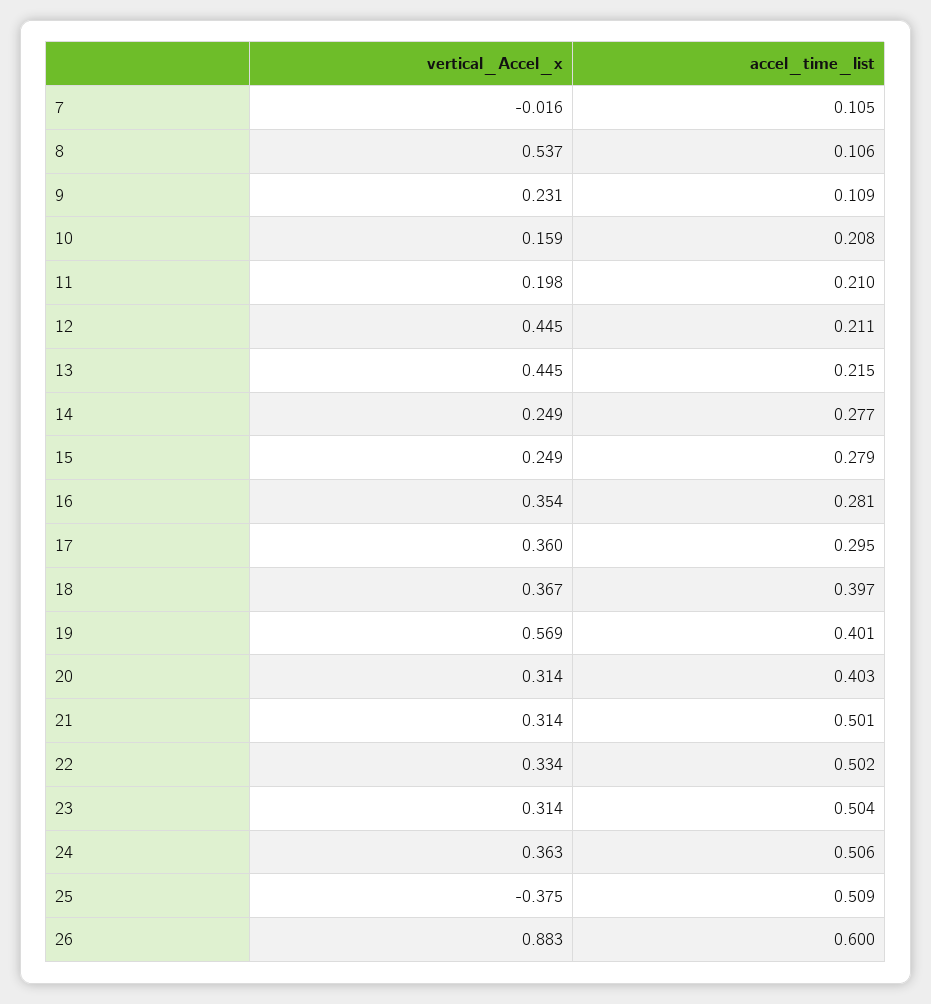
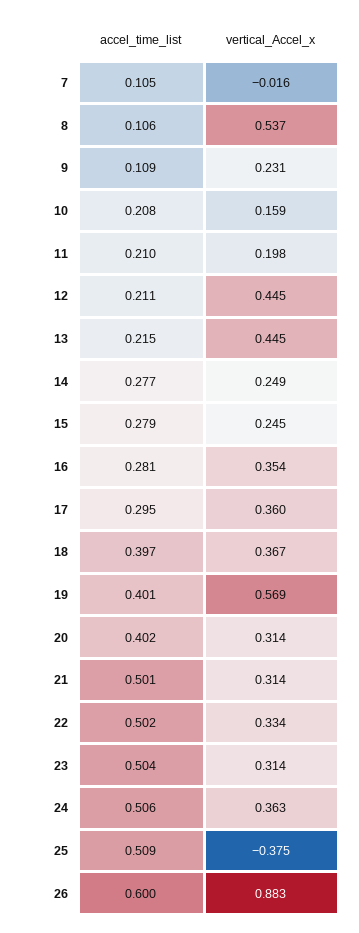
vertical_Accel_x, 15: 0.249 -> 0.245
accel_time_list, 20: 0.403 -> 0.402

